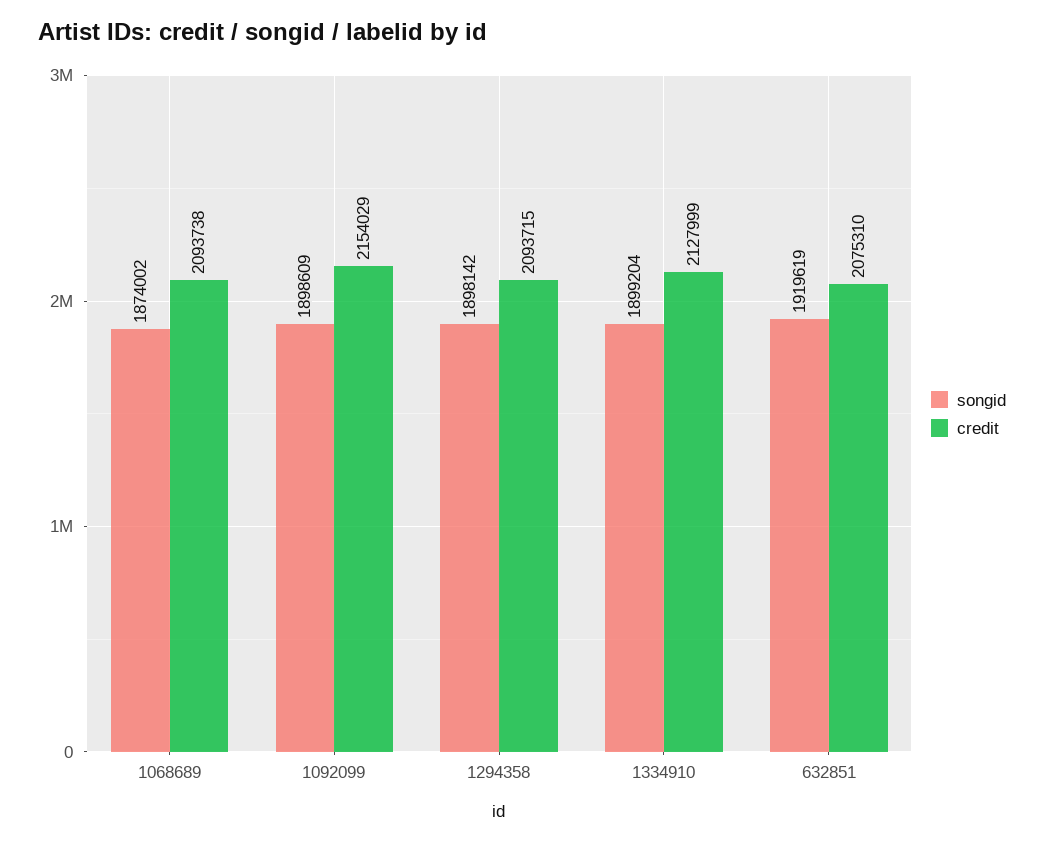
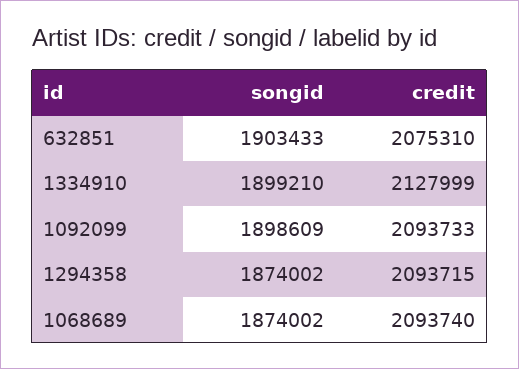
credit, 1068689: 2093738 -> 2093740
credit, 1092099: 2154029 -> 2093733
songid, 1294358: 1898142 -> 1874002
songid, 1334910: 1899204 -> 1899210
songid, 632851: 1919619 -> 1903433

